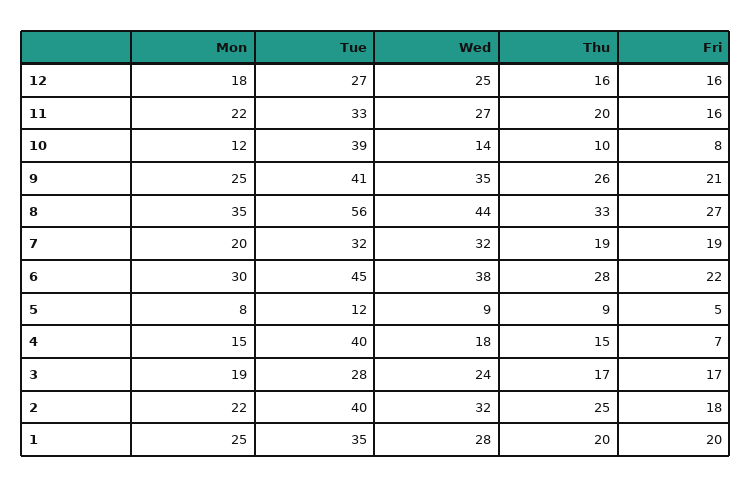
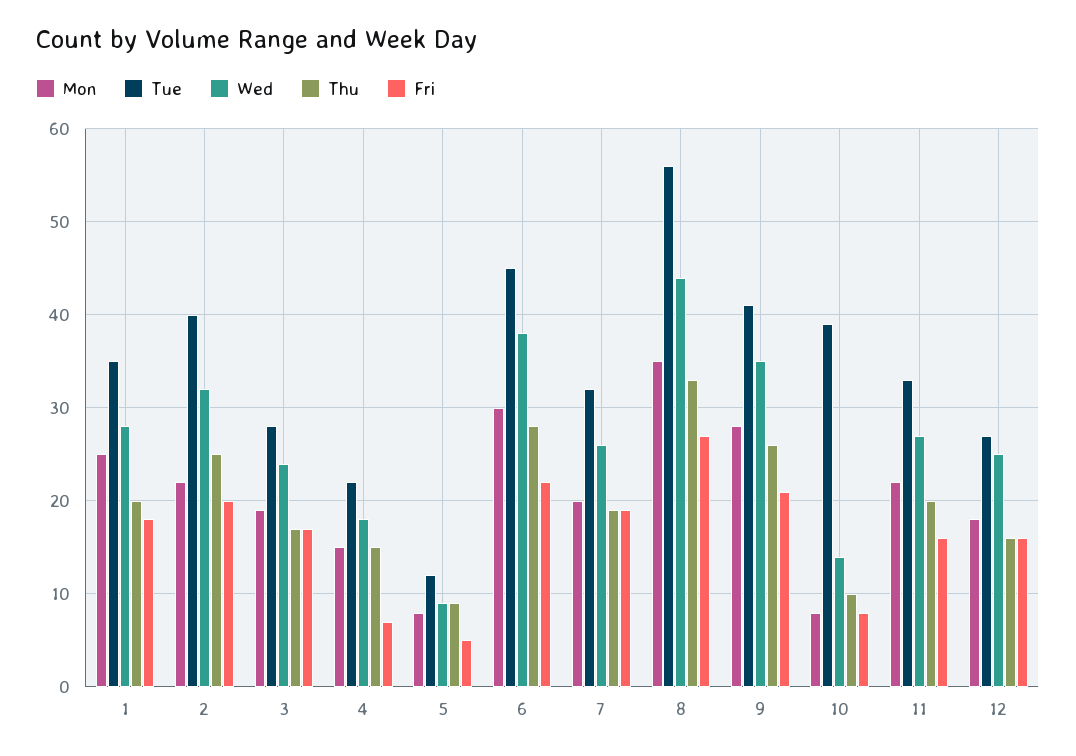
Mon, 10: 12 -> 8
Mon, 9: 25 -> 28
Wed, 7: 32 -> 26
Tue, 4: 40 -> 22
Fri, 2: 18 -> 20
Fri, 1: 20 -> 18

